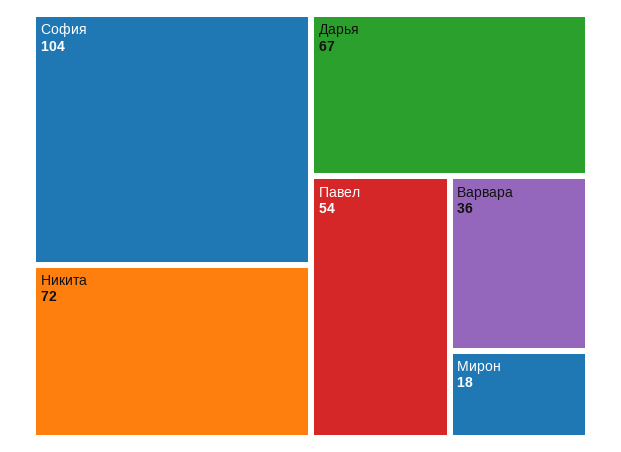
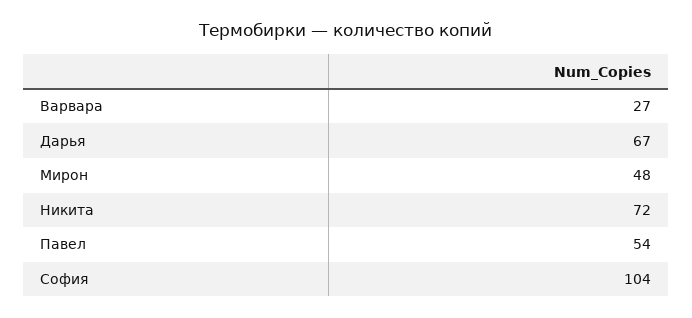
Варвара: 36 -> 27
Мирон: 18 -> 48

